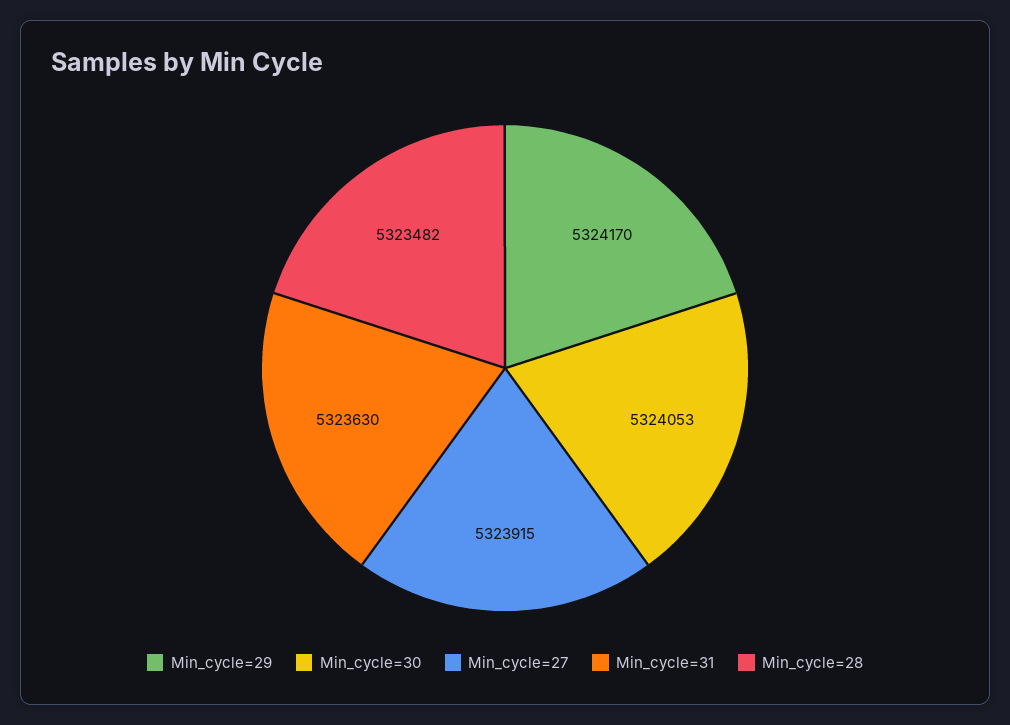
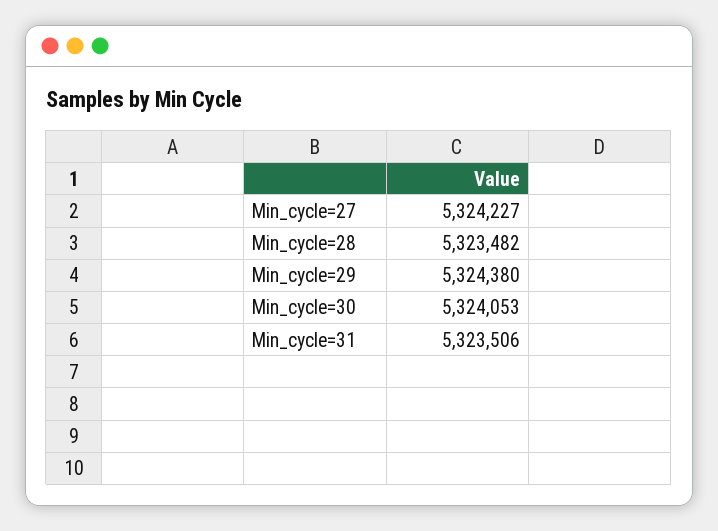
Min_cycle=29: 5324170 -> 5324380
Min_cycle=27: 5323915 -> 5324227
Min_cycle=31: 5323630 -> 5323506

